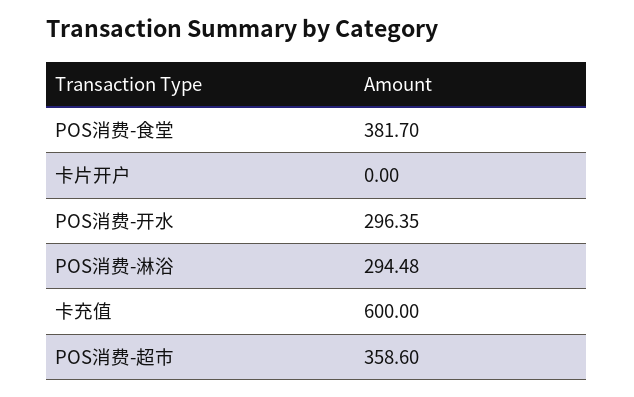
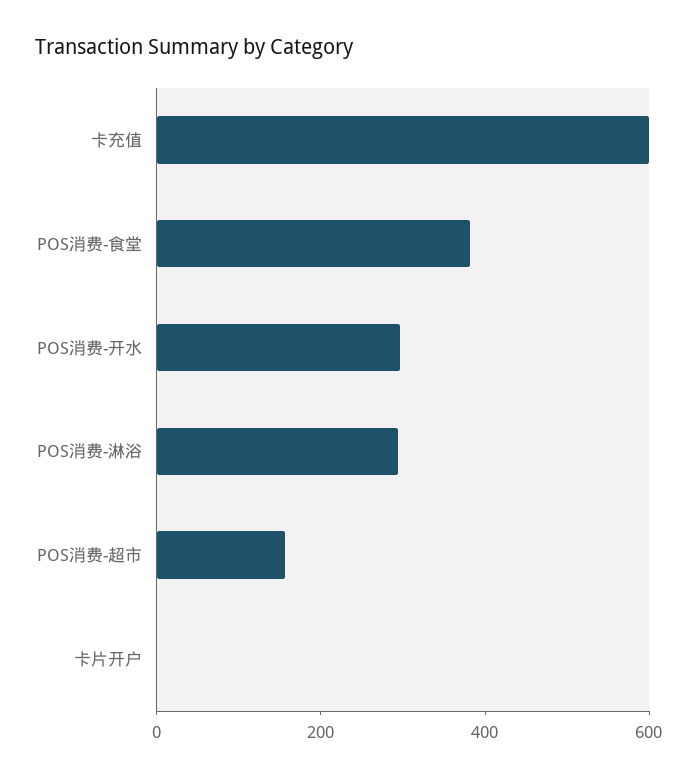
POS消费-超市: 358.6 -> 150

